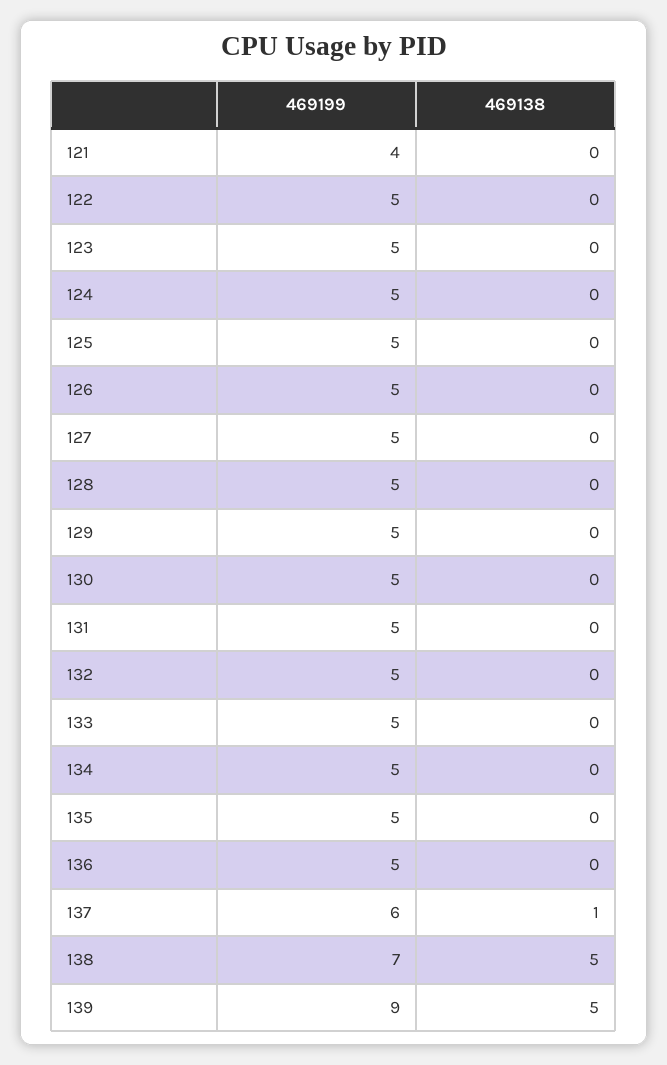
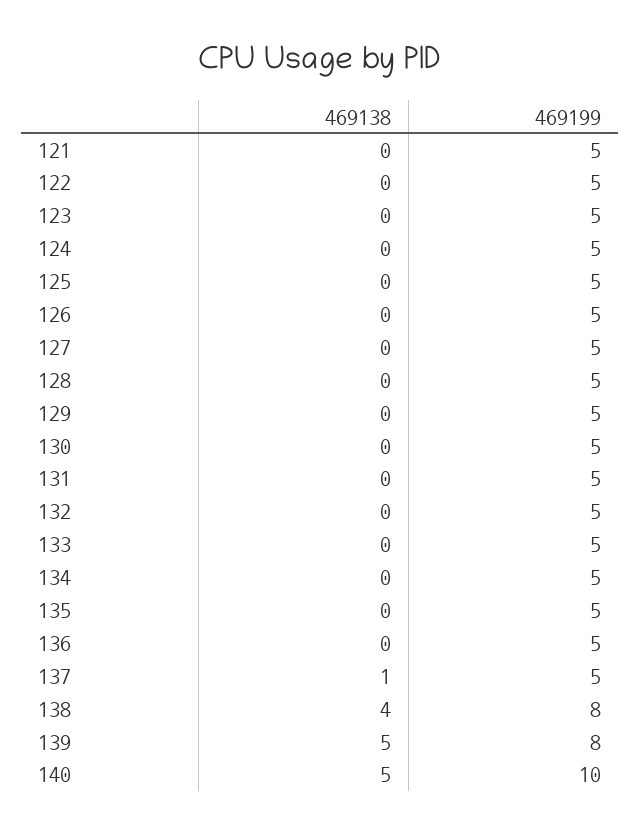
469199, 121: 4 -> 5
469199, 137: 6 -> 5
469199, 138: 7 -> 8
469138, 138: 5 -> 4
469199, 139: 9 -> 8
469138, 140: none -> 5
469199, 140: none -> 10

